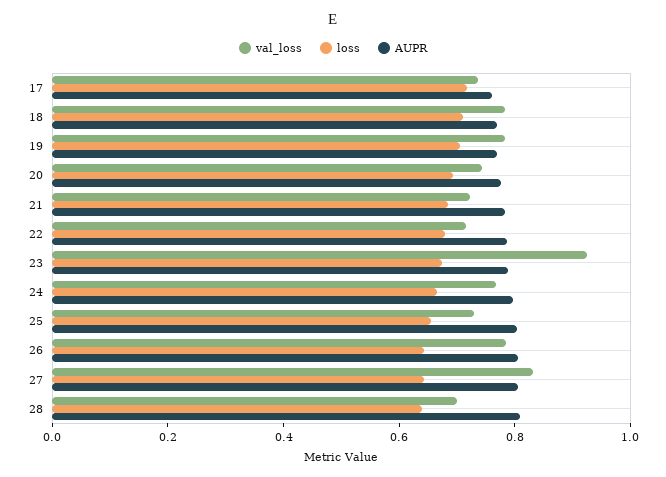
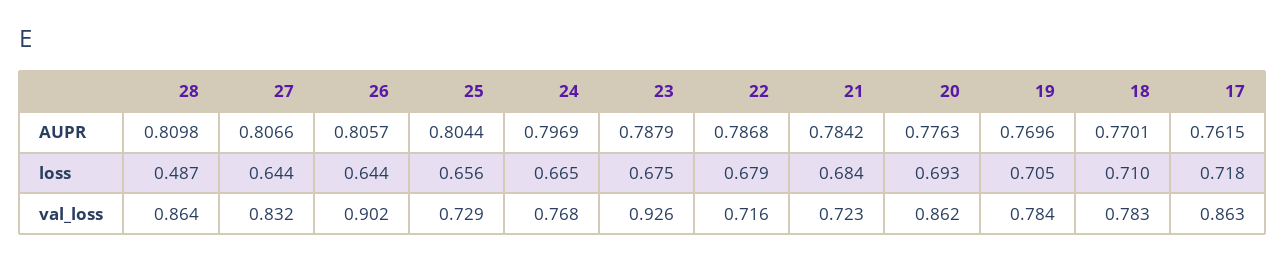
val_loss, 17: 0.75 -> 0.863
val_loss, 20: 0.75 -> 0.862
val_loss, 26: 0.8 -> 0.902
val_loss, 28: 0.7 -> 0.864
loss, 28: 0.65 -> 0.487

